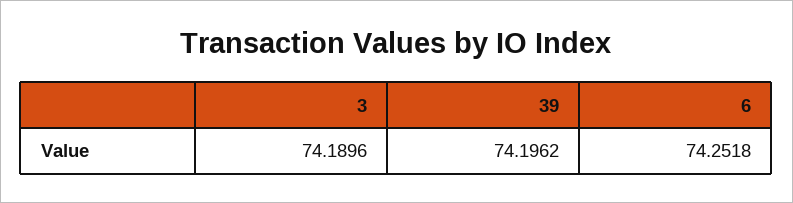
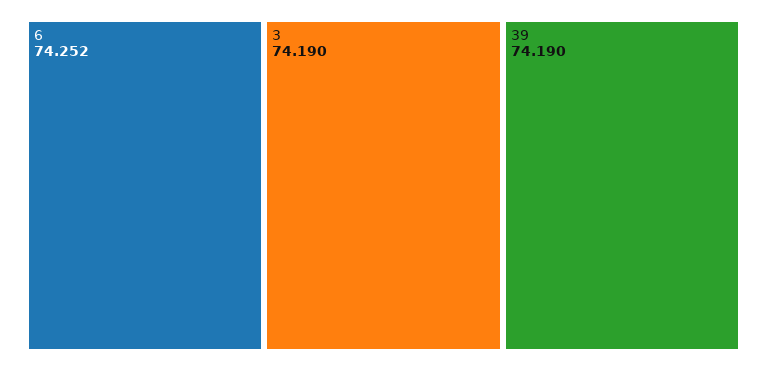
39: 74.1962 -> 74.19

